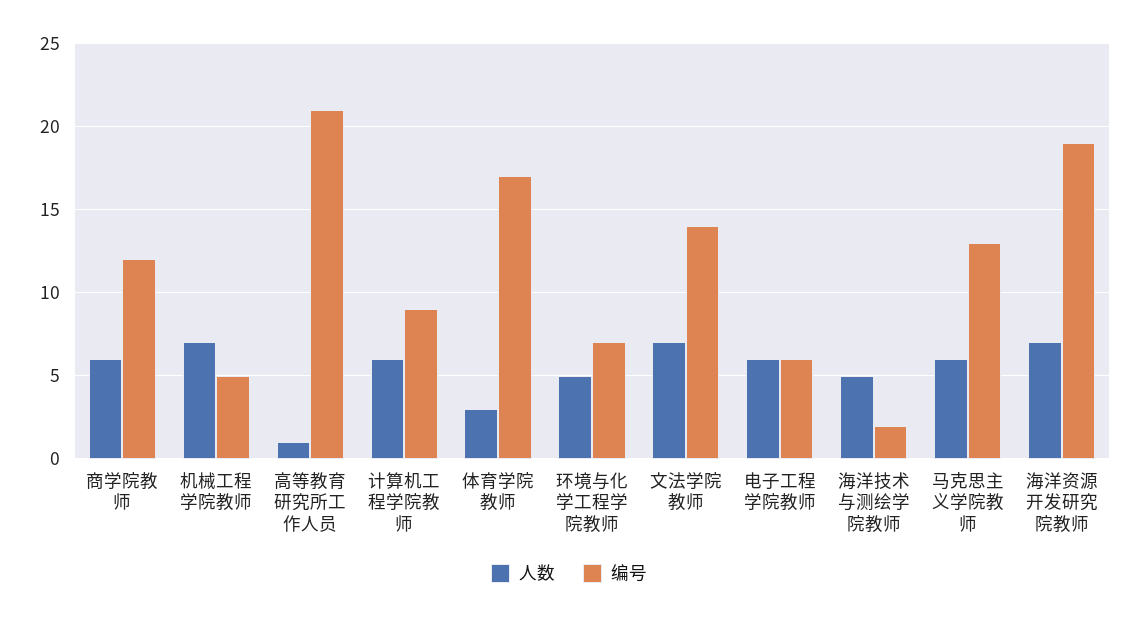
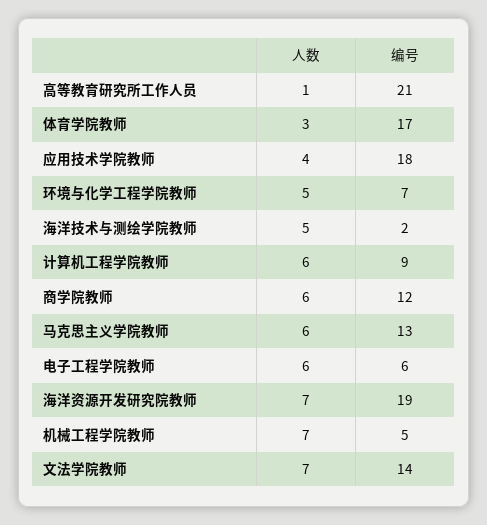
人数, 应用技术学院教师: none -> 4
编号, 应用技术学院教师: none -> 18

